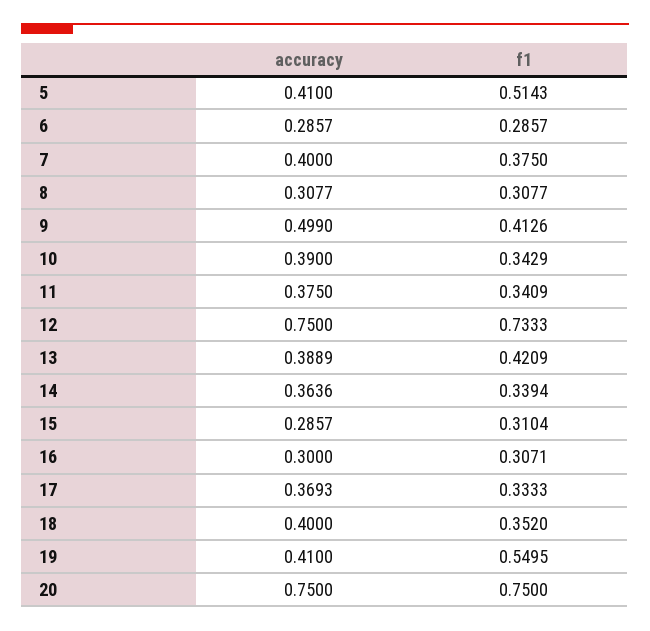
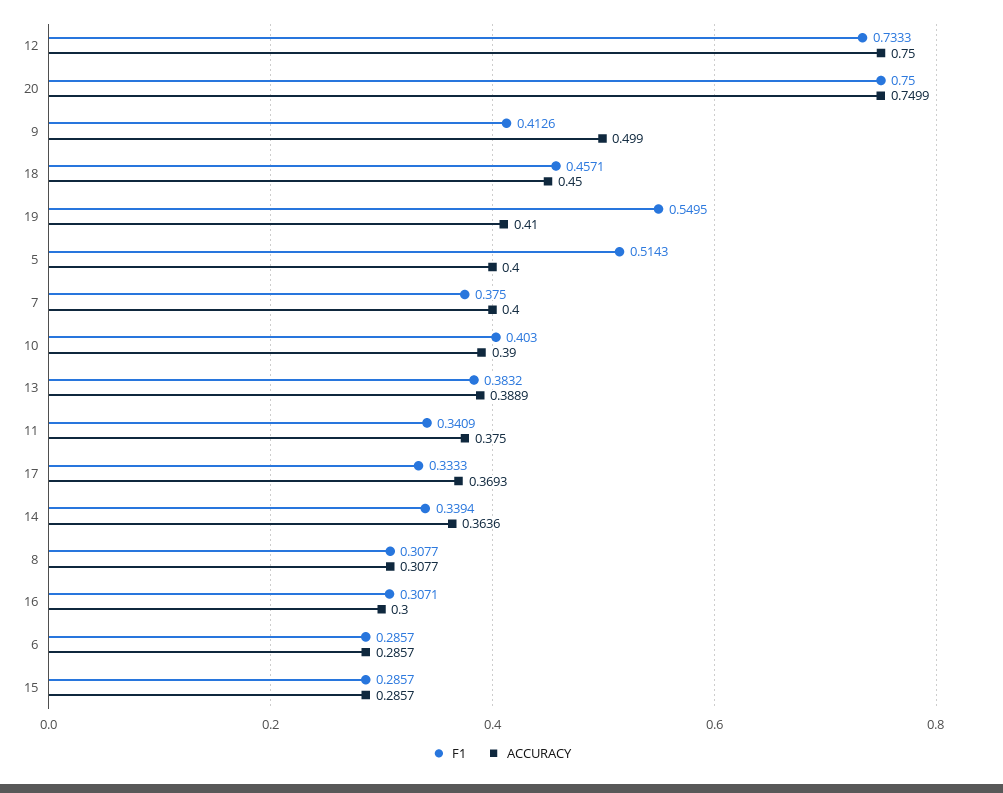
accuracy, 5: 0.41 -> 0.4
f1, 10: 0.3429 -> 0.403
f1, 13: 0.4209 -> 0.3832
f1, 15: 0.3104 -> 0.2857
accuracy, 18: 0.4 -> 0.45
f1, 18: 0.352 -> 0.4571
accuracy, 20: 0.75 -> 0.7499

